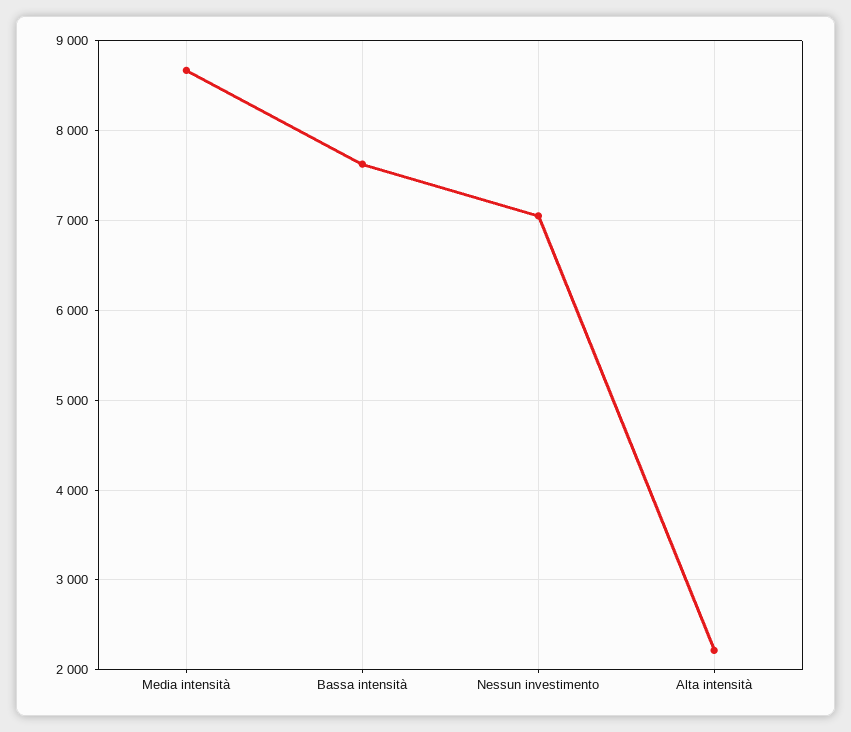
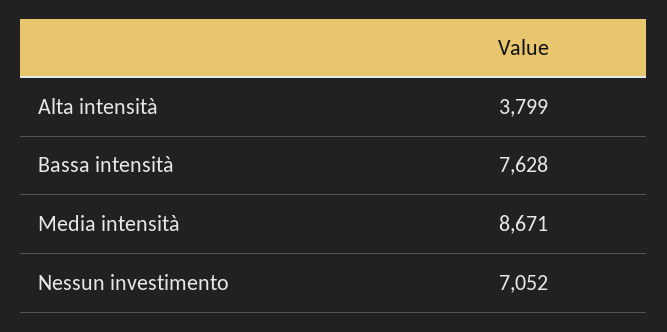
Alta intensità: 2200 -> 3799

